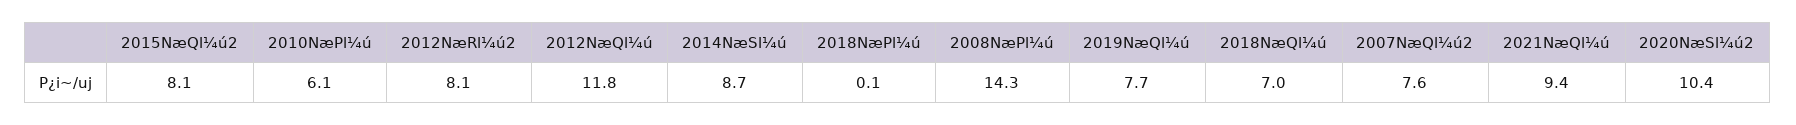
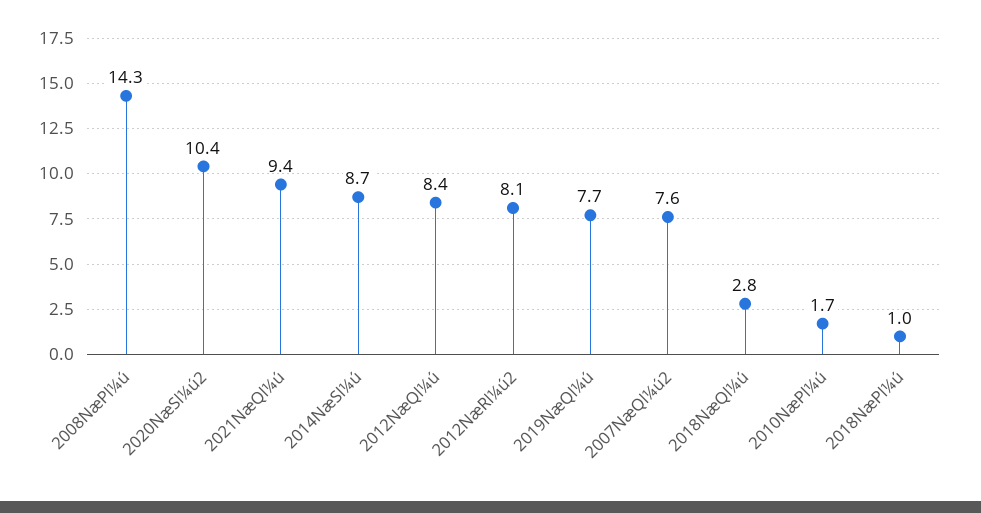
2015NæQl¼ú2: 8.1 -> none
2010NæPl¼ú: 6.1 -> 1.7
2012NæQl¼ú: 11.8 -> 8.4
2018NæPl¼ú: 0.1 -> 1
2018NæQl¼ú: 7 -> 2.8

